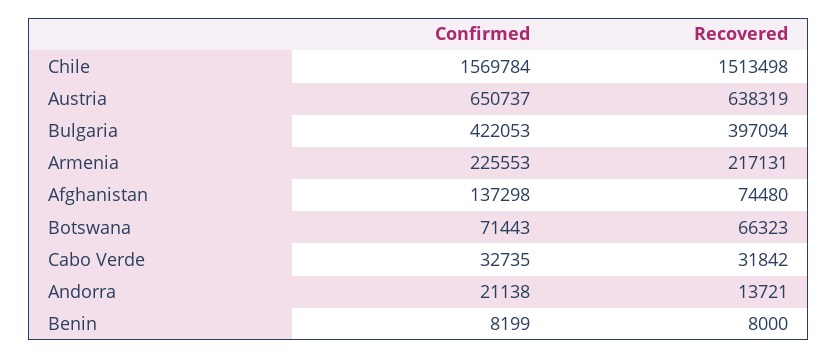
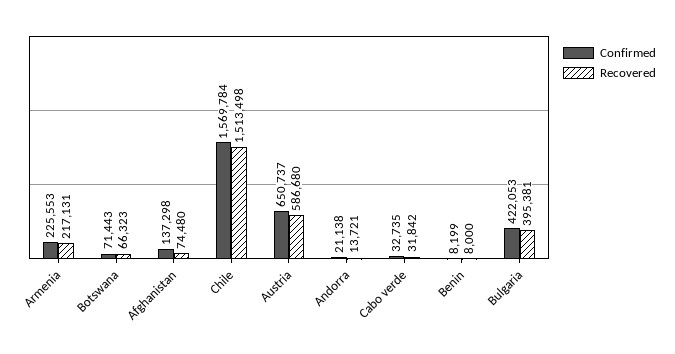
Recovered, Austria: 638319 -> 586680
Recovered, Bulgaria: 397094 -> 395381

